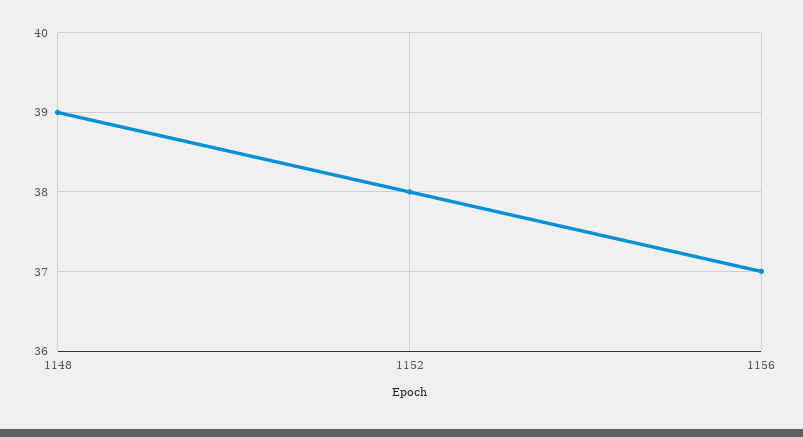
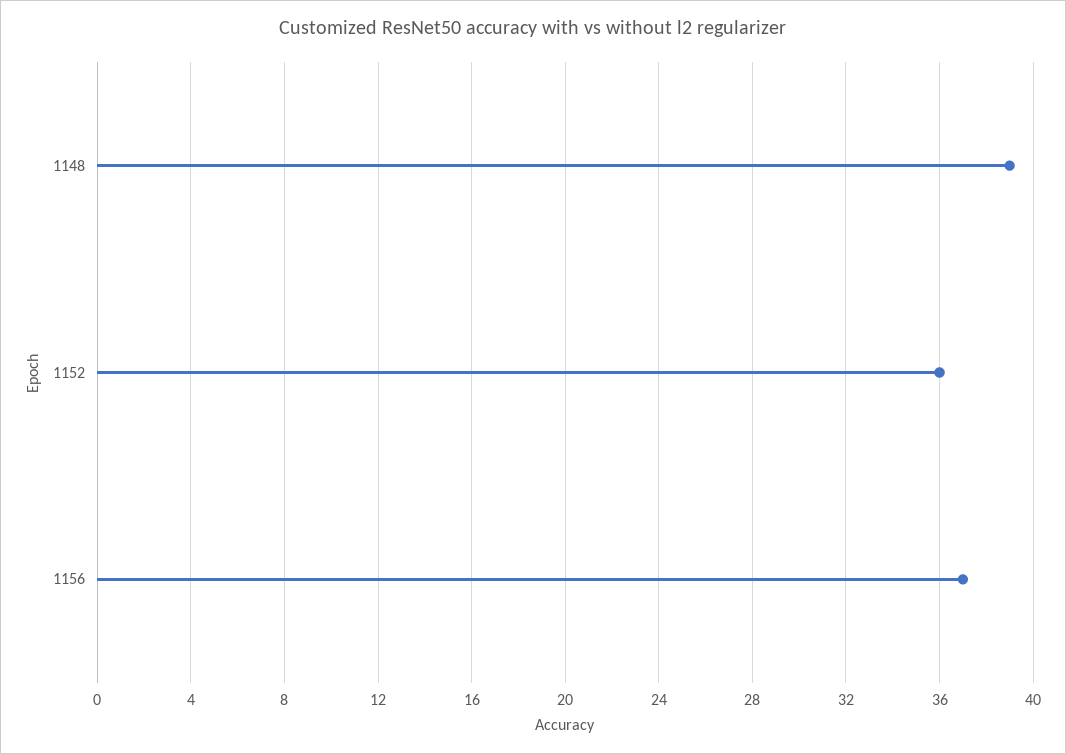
1152: 38 -> 36

